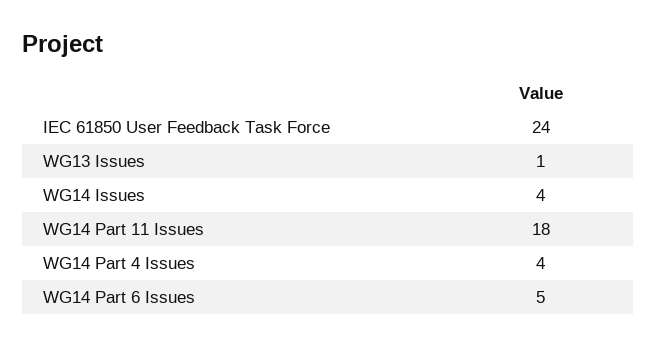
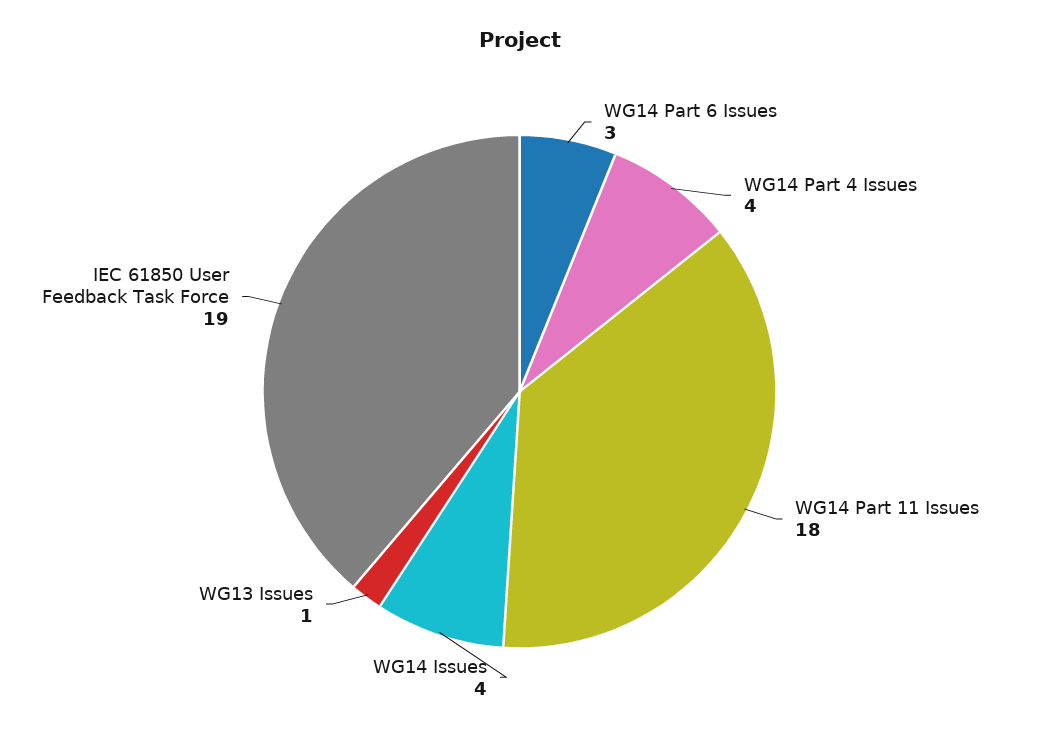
IEC 61850 User Feedback Task Force: 24 -> 19
WG14 Part 6 Issues: 5 -> 3

